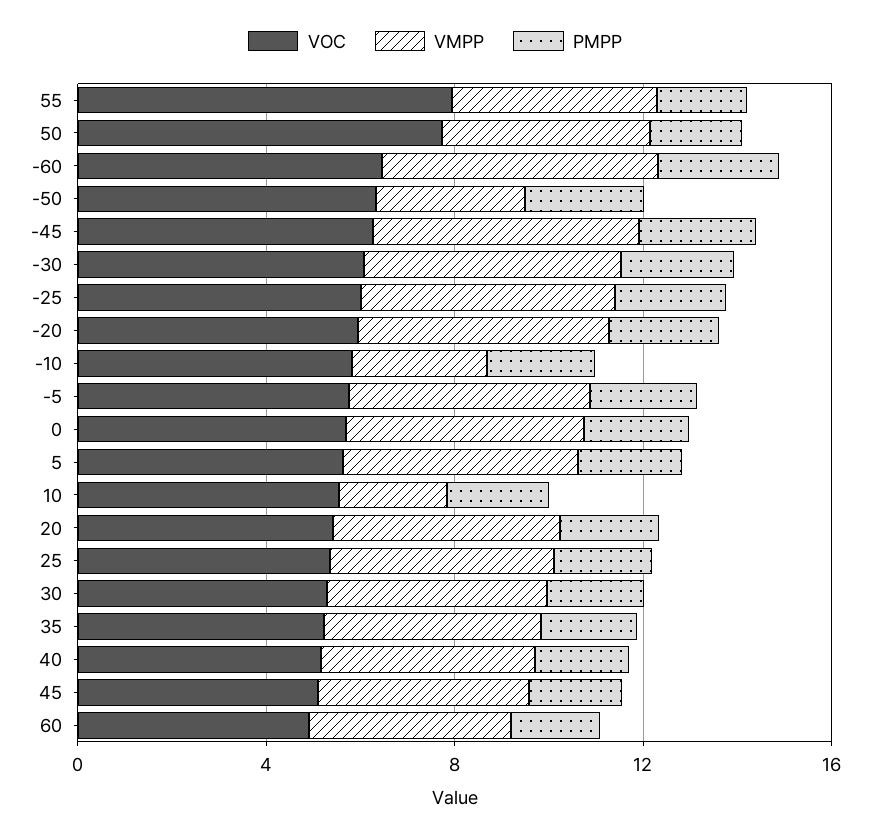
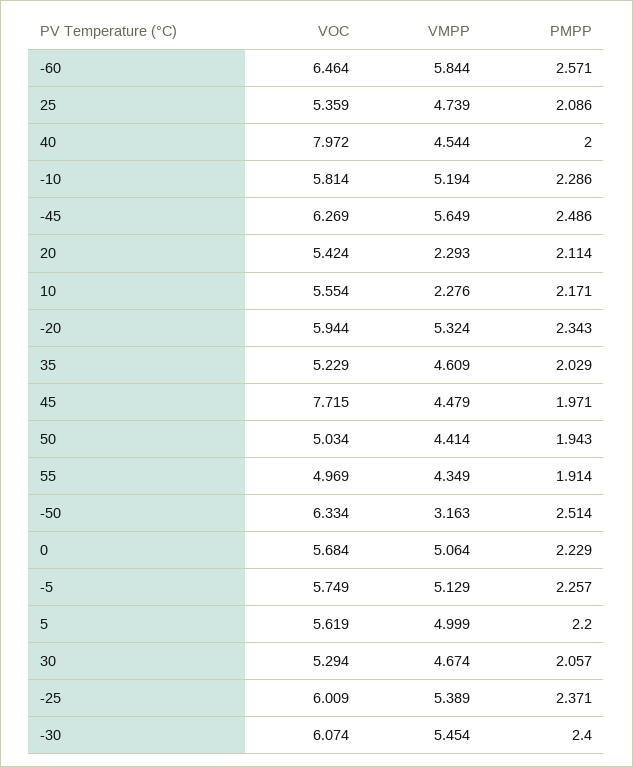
VOC, 55: 8 -> 4.969
VOC, 50: 8 -> 5.034
VMPP, -10: 3 -> 5.194
VMPP, 20: 5 -> 2.293
VOC, 40: 5 -> 7.972
VOC, 45: 5 -> 7.715
VOC, 60: 5 -> none
VMPP, 60: 4 -> none
PMPP, 60: 2 -> none

